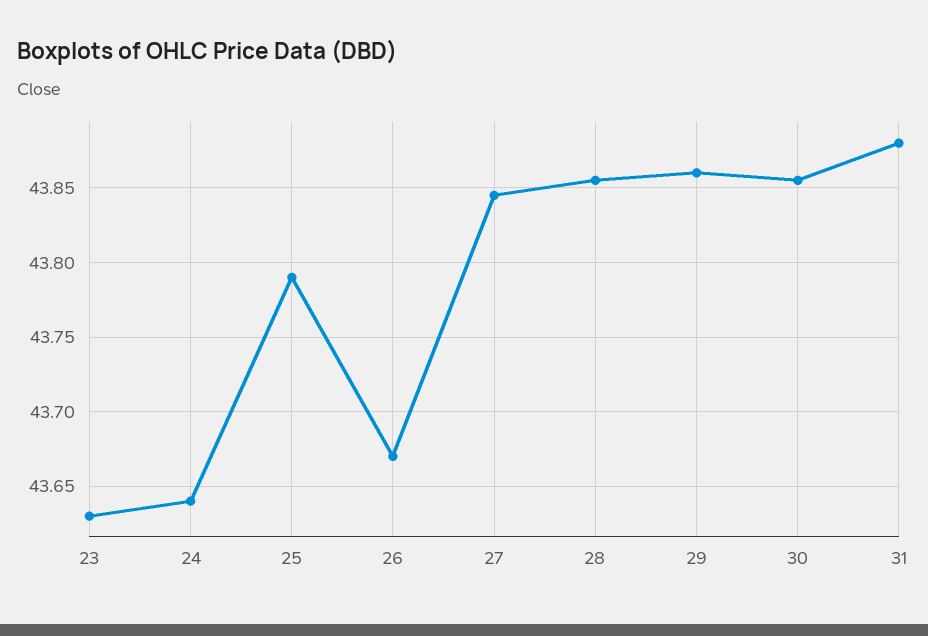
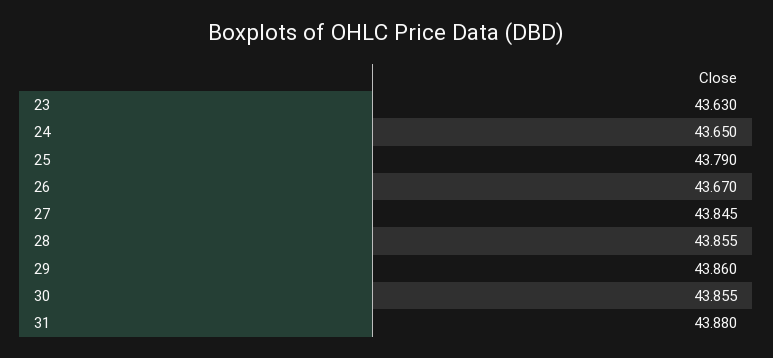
24: 43.64 -> 43.65

